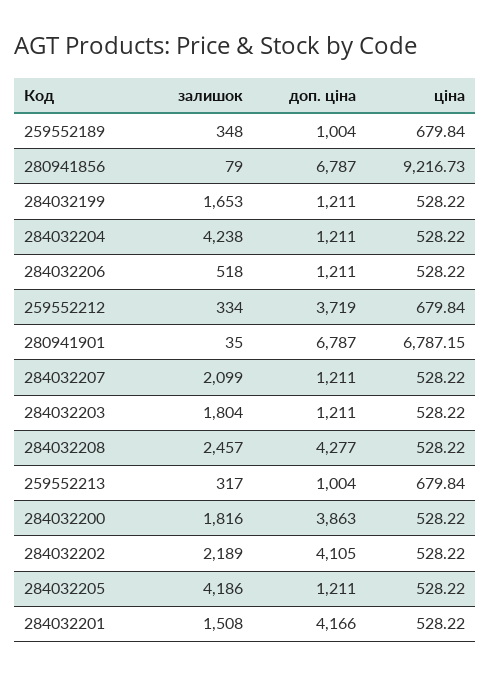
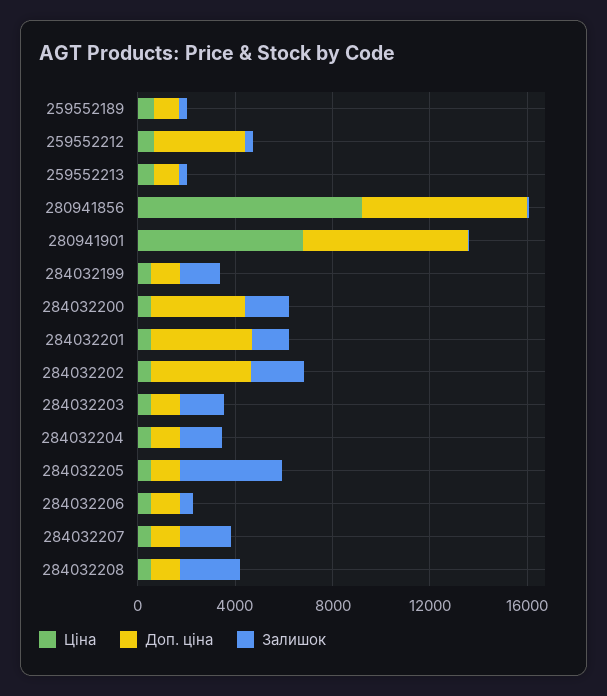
залишок, 284032204: 4238 -> 2000
доп. ціна, 284032208: 4277 -> 1000

